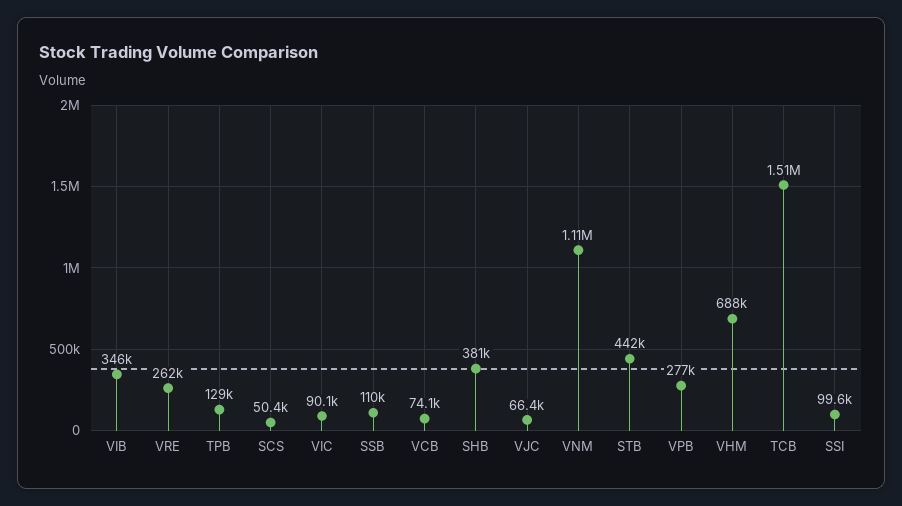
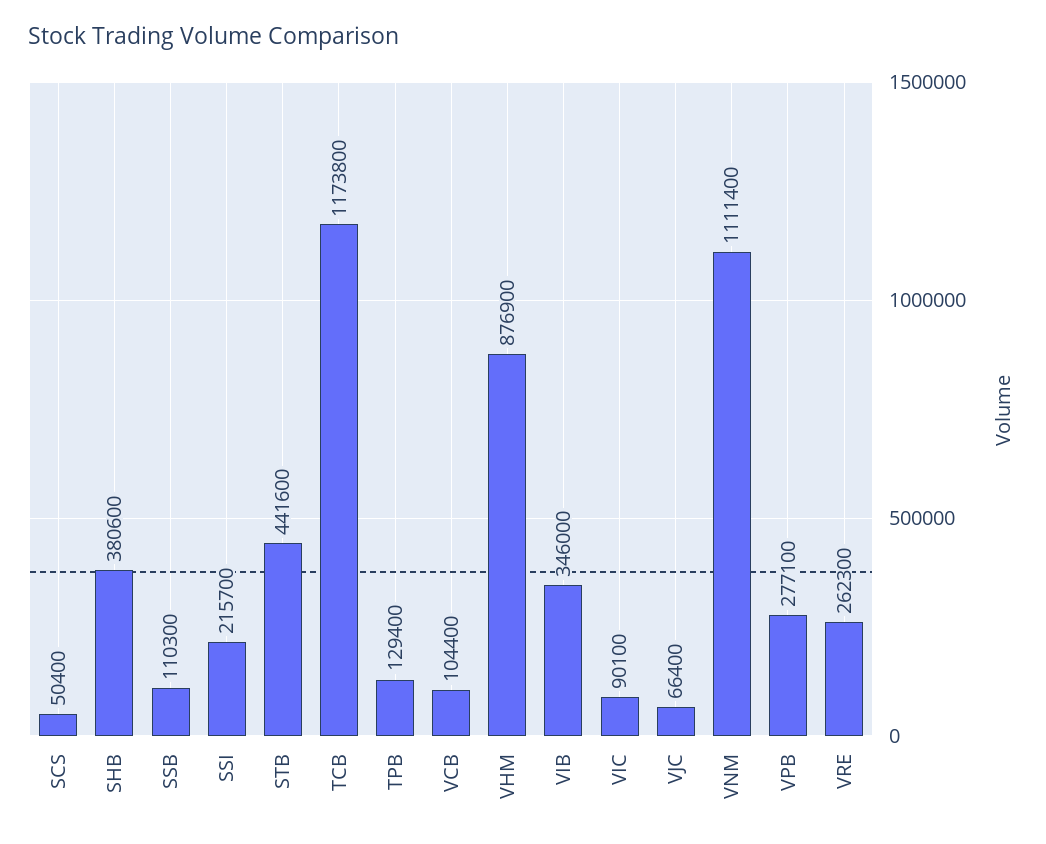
VCB: 74100 -> 104400
VHM: 688000 -> 876900
TCB: 1510000 -> 1173800
SSI: 99600 -> 215700

